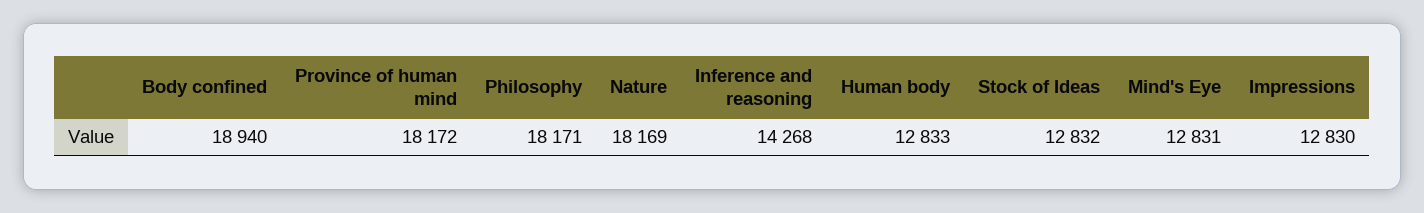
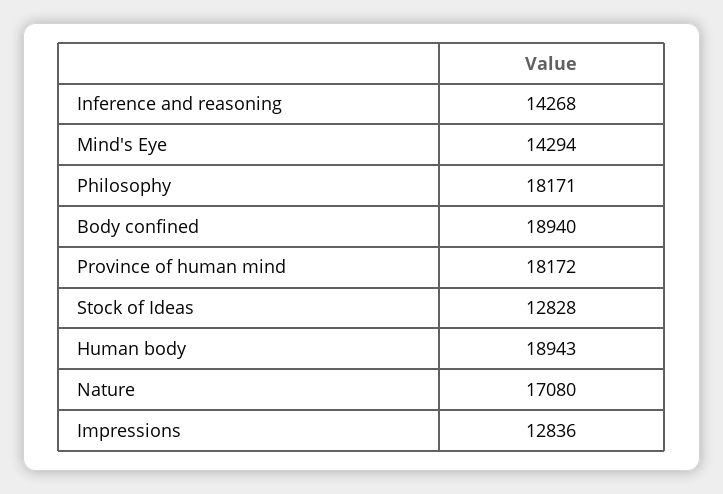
Nature: 18169 -> 17080
Human body: 12833 -> 18943
Stock of Ideas: 12832 -> 12828
Mind's Eye: 12831 -> 14294
Impressions: 12830 -> 12836

